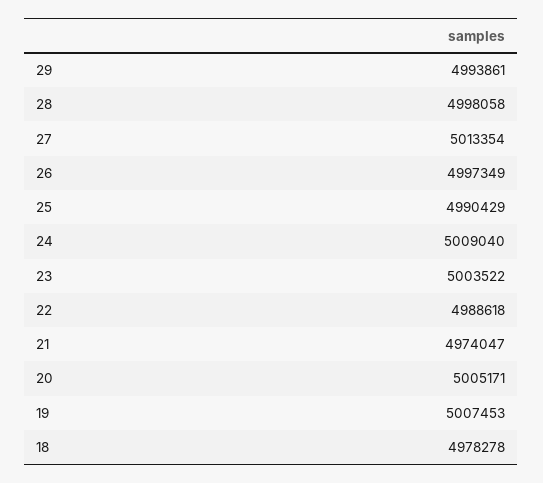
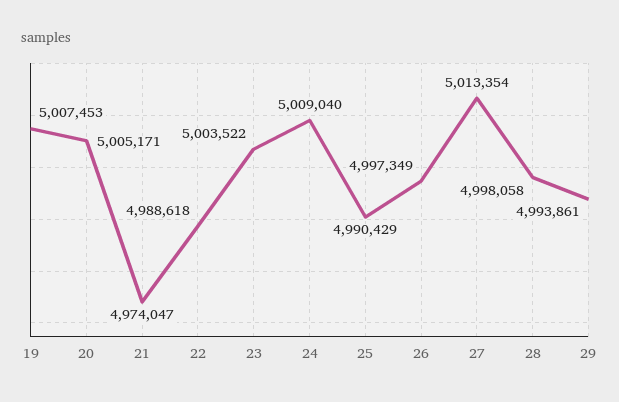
18: 4978278 -> none

